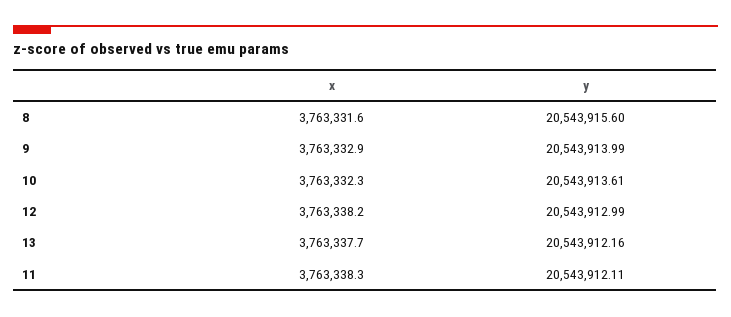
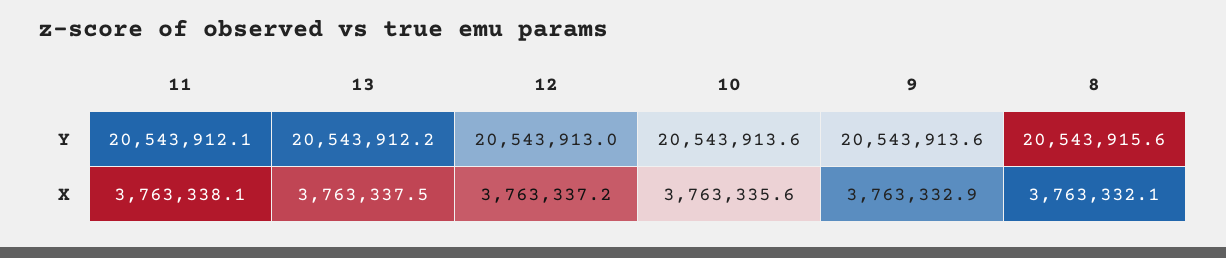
x, 8: 3763331.6 -> 3763332.1
y, 9: 20543913.99 -> 20543913.6
x, 10: 3763332.3 -> 3763335.6
x, 12: 3763338.2 -> 3763337.2
x, 13: 3763337.7 -> 3763337.5
x, 11: 3763338.3 -> 3763338.1

